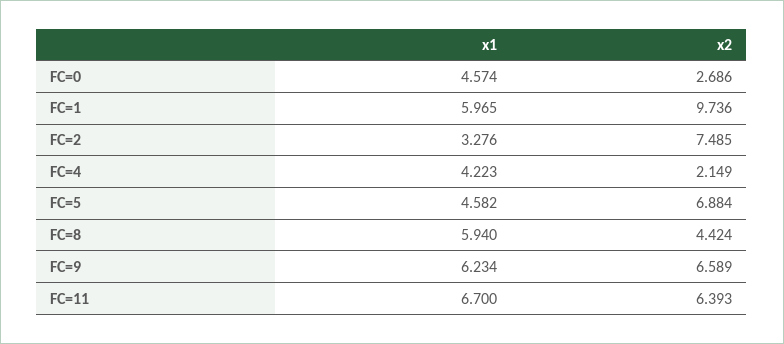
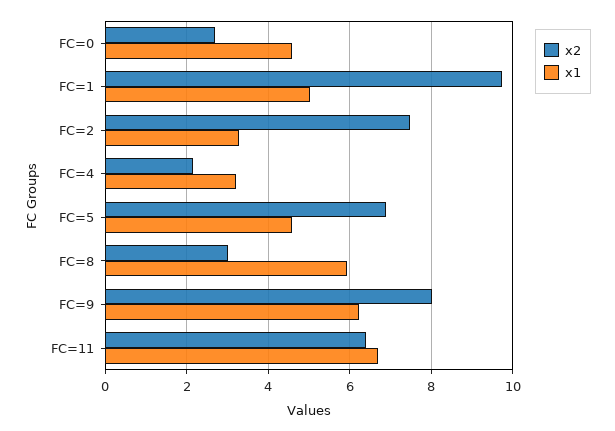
x1, FC=1: 5.965 -> 5
x1, FC=4: 4.223 -> 3.2
x2, FC=8: 4.424 -> 3
x2, FC=9: 6.589 -> 8

